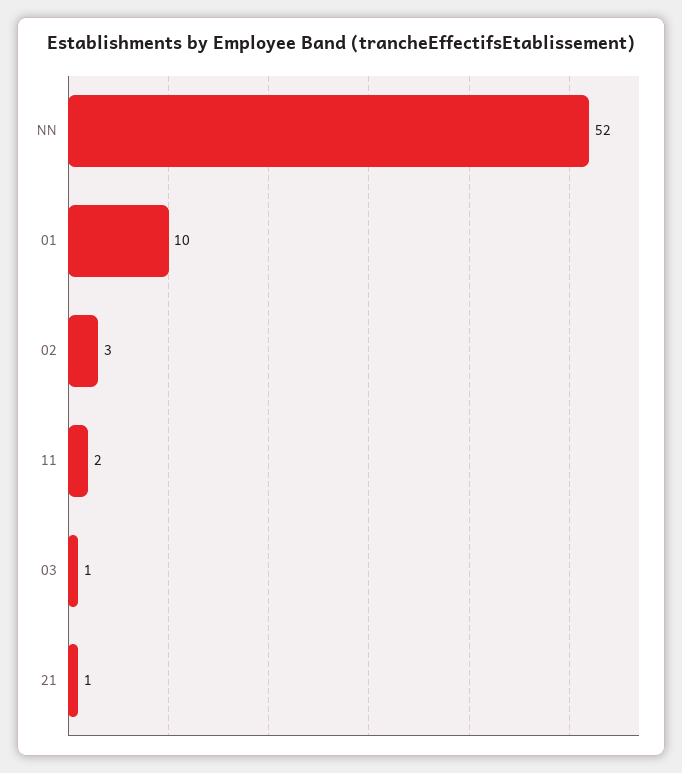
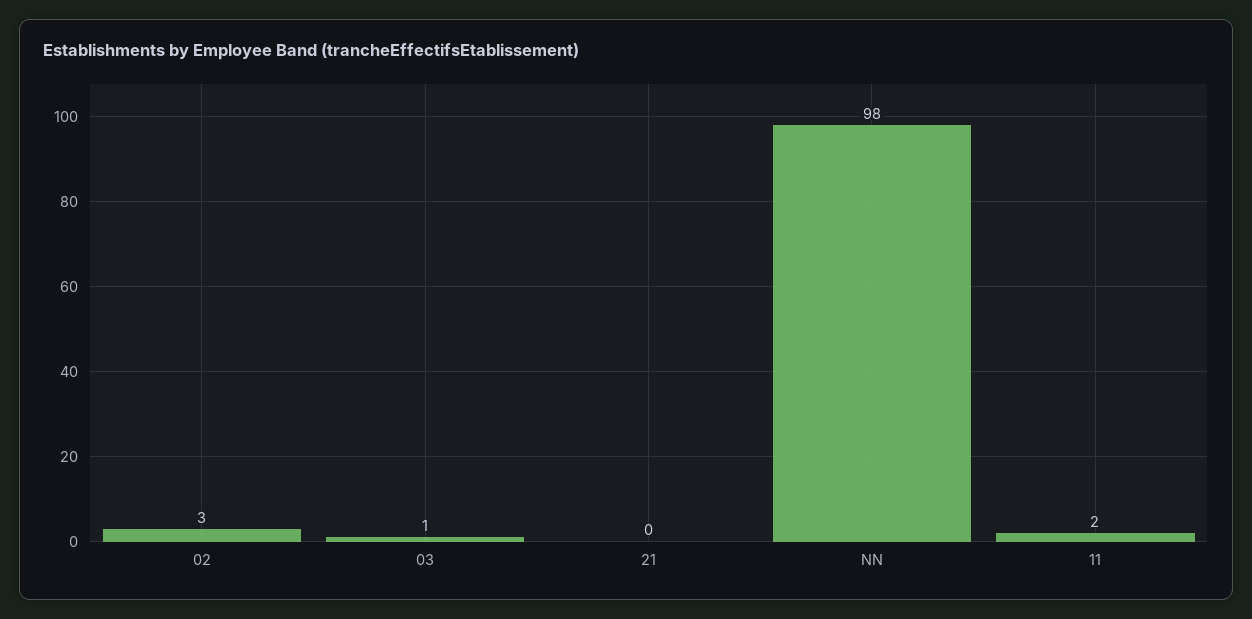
NN: 52 -> 98
01: 10 -> none
21: 1 -> 0

